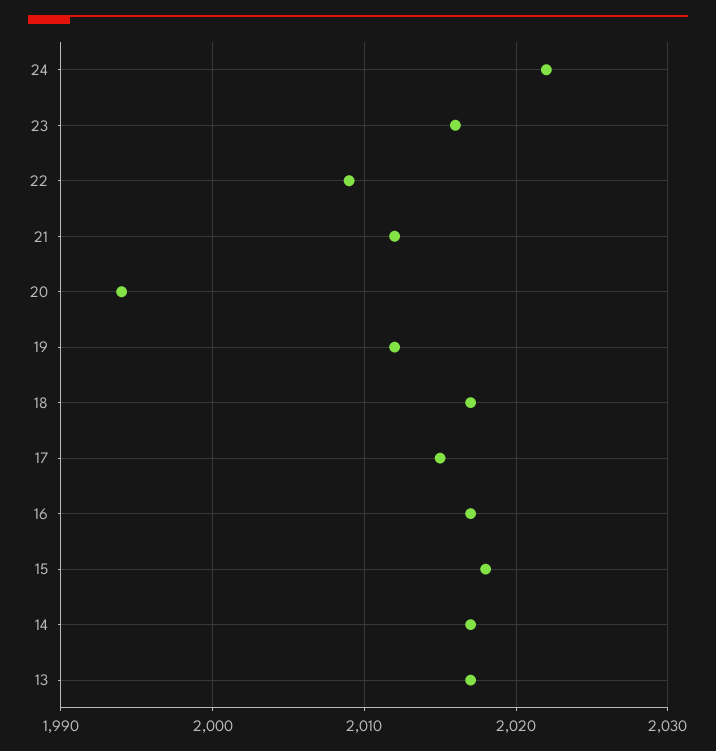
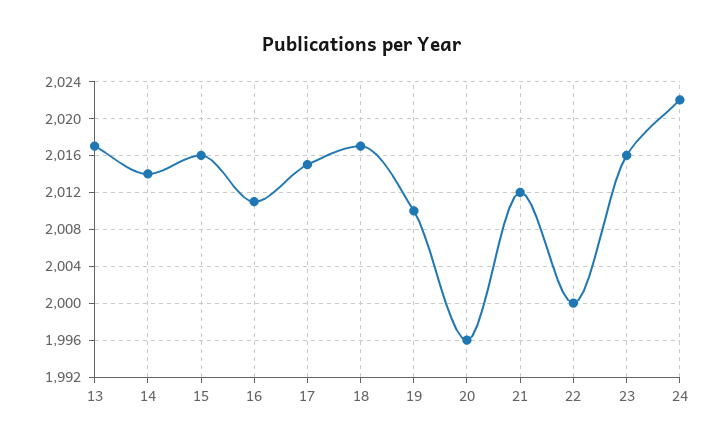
22: 2009 -> 2000
20: 1994 -> 1996
19: 2012 -> 2010
16: 2017 -> 2011
15: 2018 -> 2016
14: 2017 -> 2014

